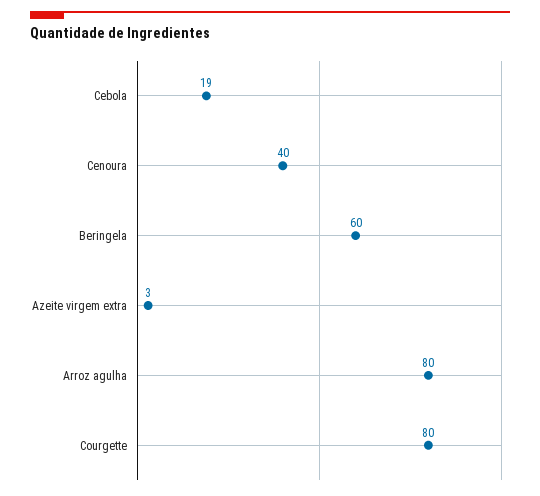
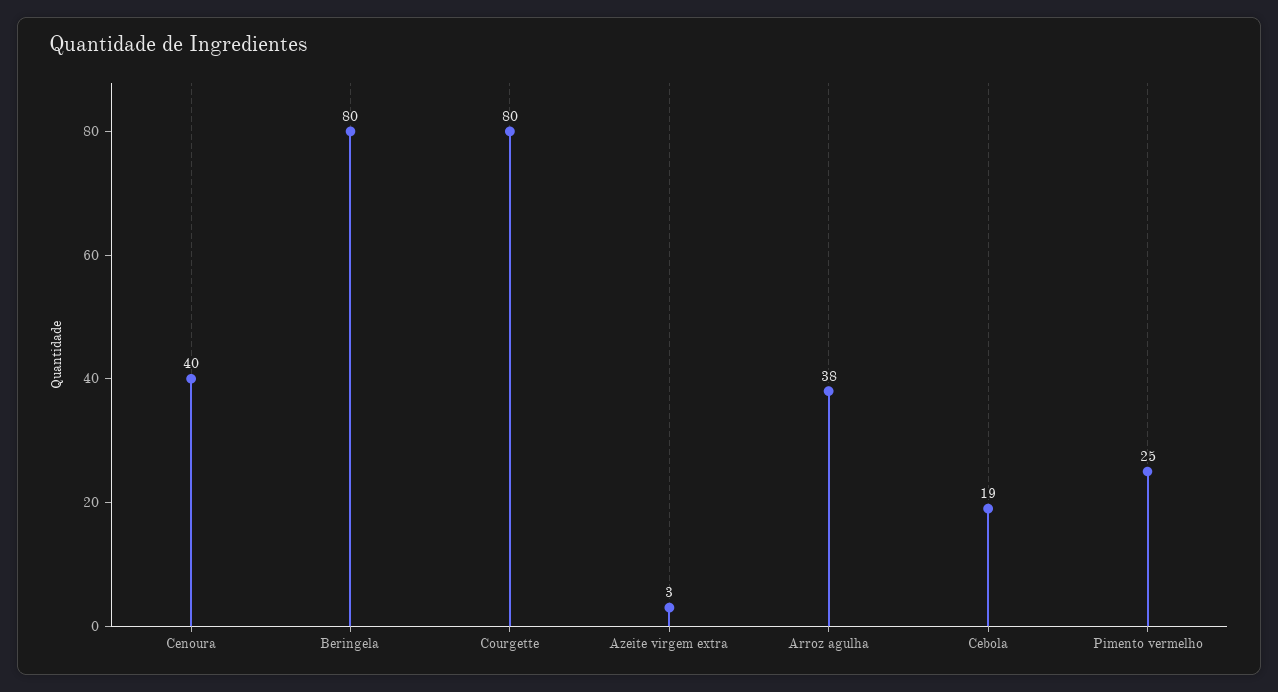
Beringela: 60 -> 80
Arroz agulha: 80 -> 38
Pimento vermelho: none -> 25

